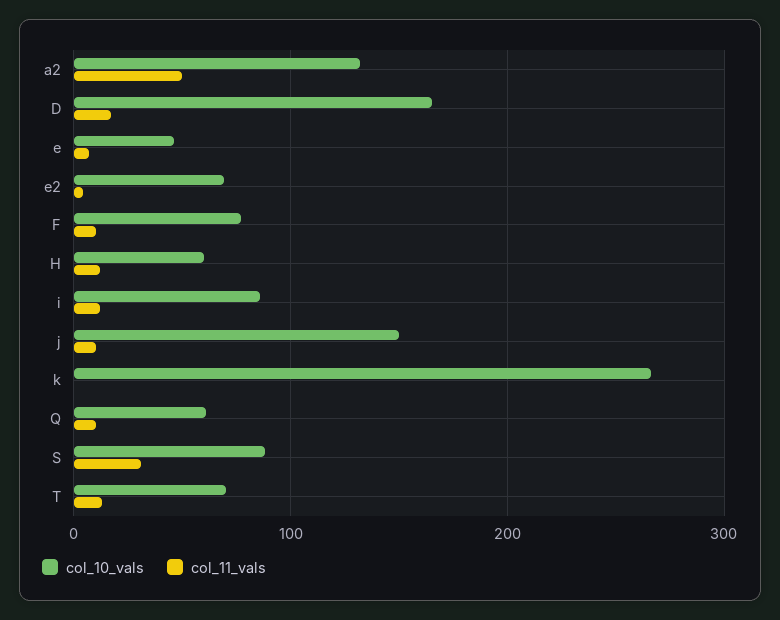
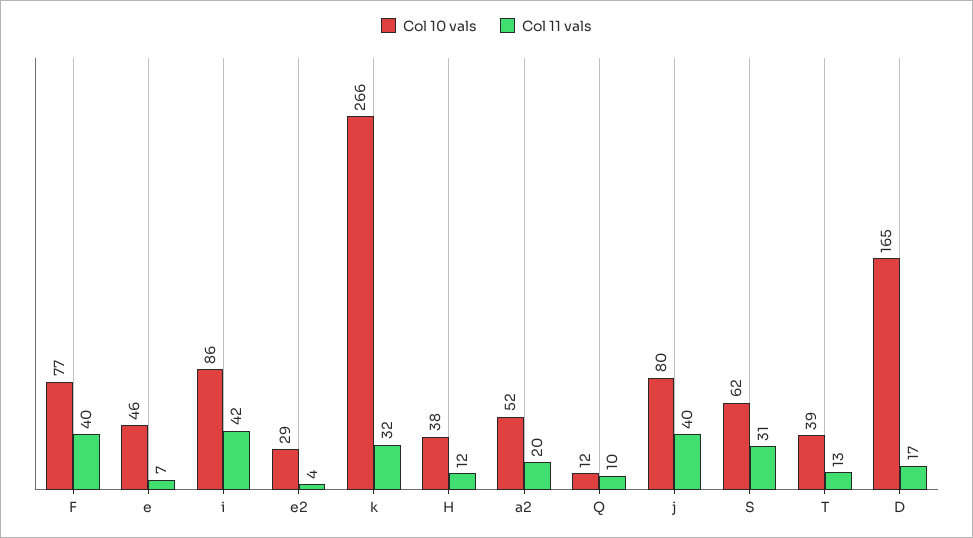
col_10_vals, a2: 130 -> 52
col_11_vals, a2: 50 -> 20
col_10_vals, e2: 70 -> 29
col_11_vals, F: 10 -> 40
col_10_vals, H: 60 -> 38
col_11_vals, i: 10 -> 42
col_10_vals, j: 150 -> 80
col_11_vals, j: 10 -> 40
col_11_vals, k: 0 -> 32
col_10_vals, Q: 60 -> 12
col_10_vals, S: 90 -> 62
col_10_vals, T: 70 -> 39

